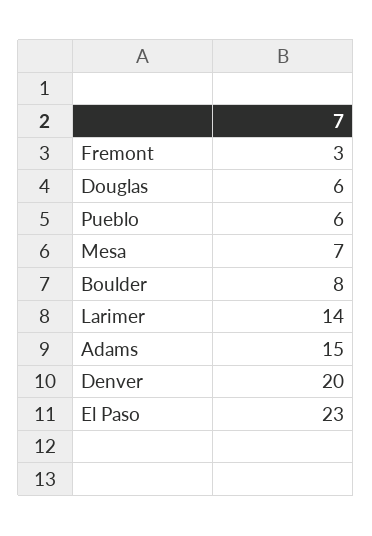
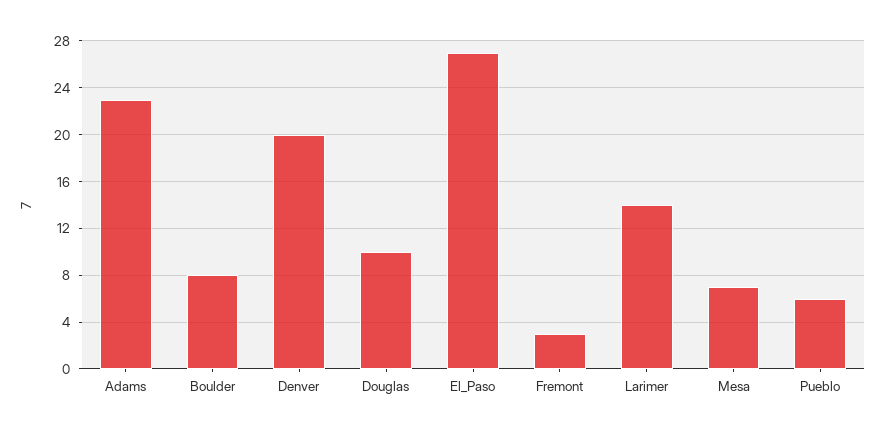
Douglas: 6 -> 10
Adams: 15 -> 23
El Paso: 23 -> 27

